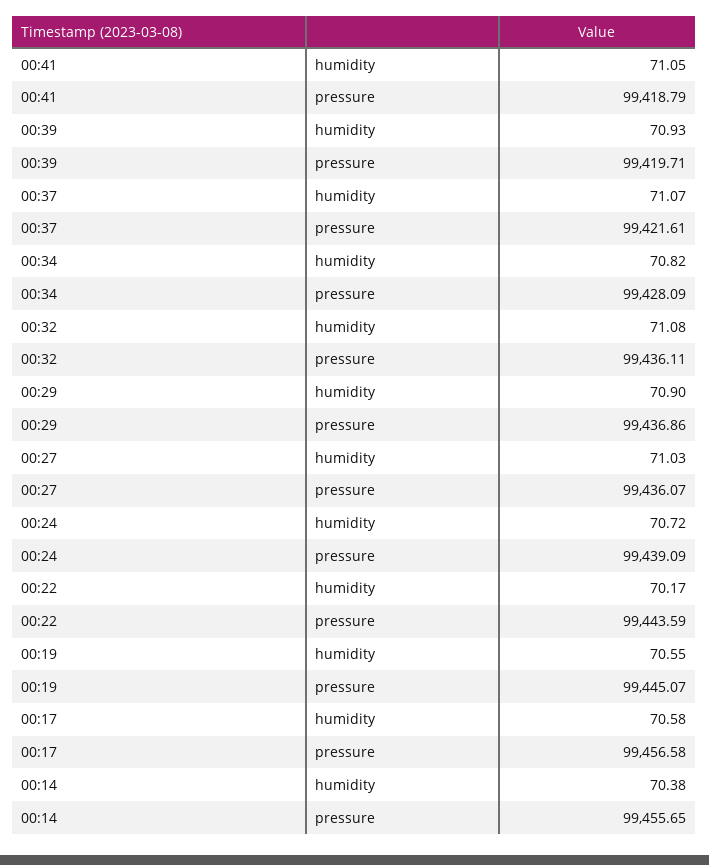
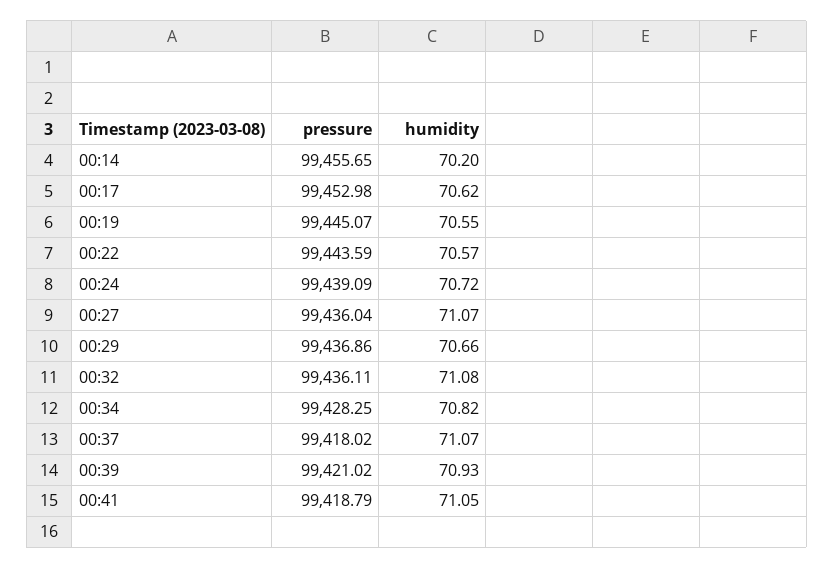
00:39, pressure: 99419.71 -> 99421.02
00:37, pressure: 99421.61 -> 99418.02
00:34, pressure: 99428.09 -> 99428.25
00:29, humidity: 70.9 -> 70.66
00:27, humidity: 71.03 -> 71.07
00:27, pressure: 99436.07 -> 99436.04
00:22, humidity: 70.17 -> 70.57
00:17, humidity: 70.58 -> 70.62
00:17, pressure: 99456.58 -> 99452.98
00:14, humidity: 70.38 -> 70.2

